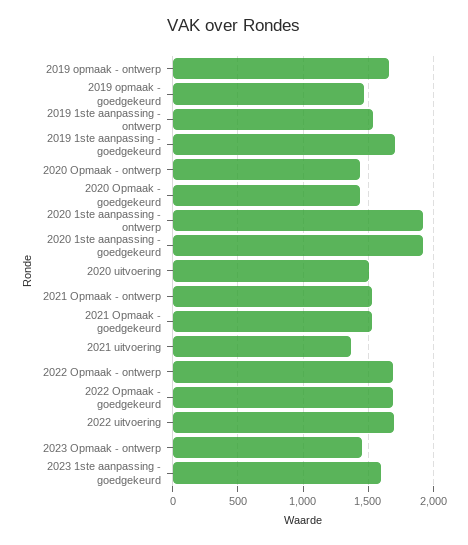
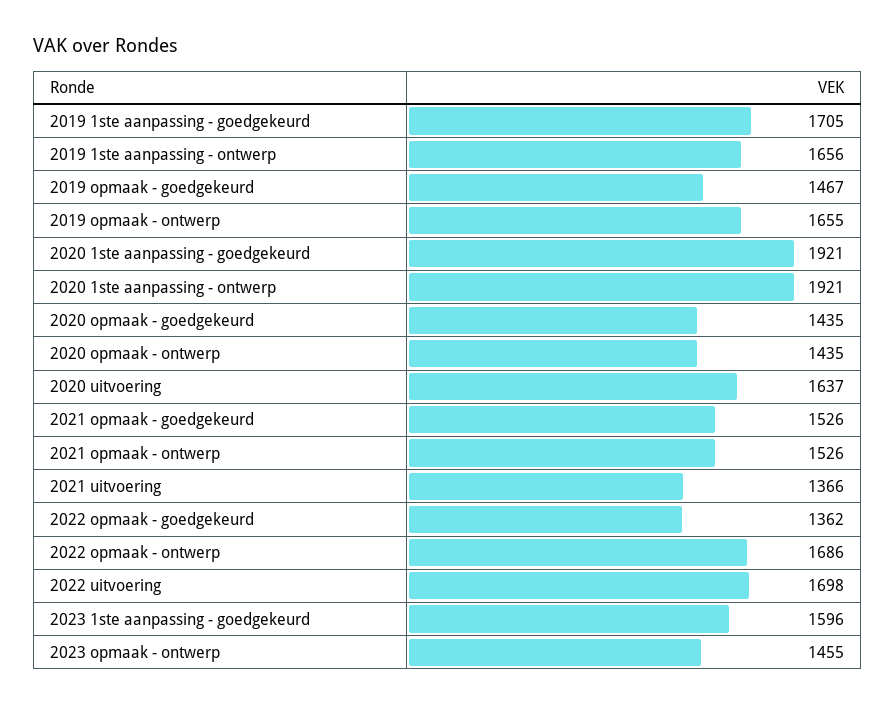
2019 1ste aanpassing - ontwerp: 1550 -> 1656
2020 uitvoering: 1500 -> 1637
2022 Opmaak - goedgekeurd: 1700 -> 1362

